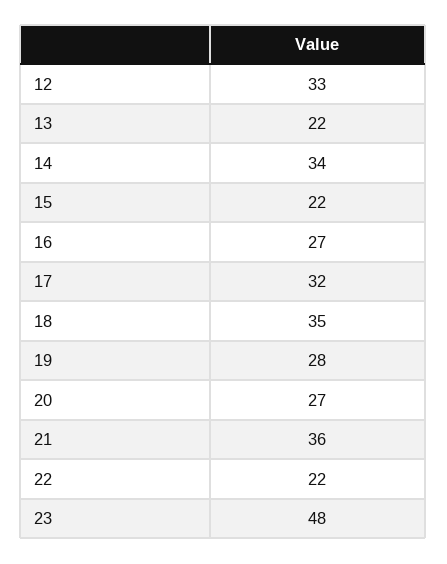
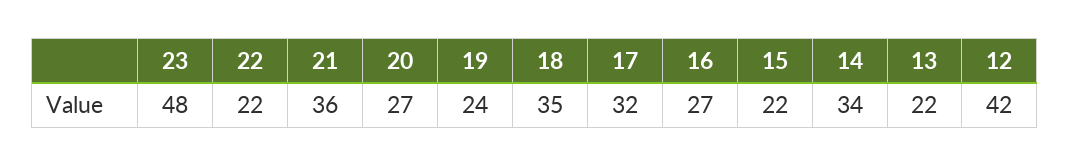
12: 33 -> 42
19: 28 -> 24

